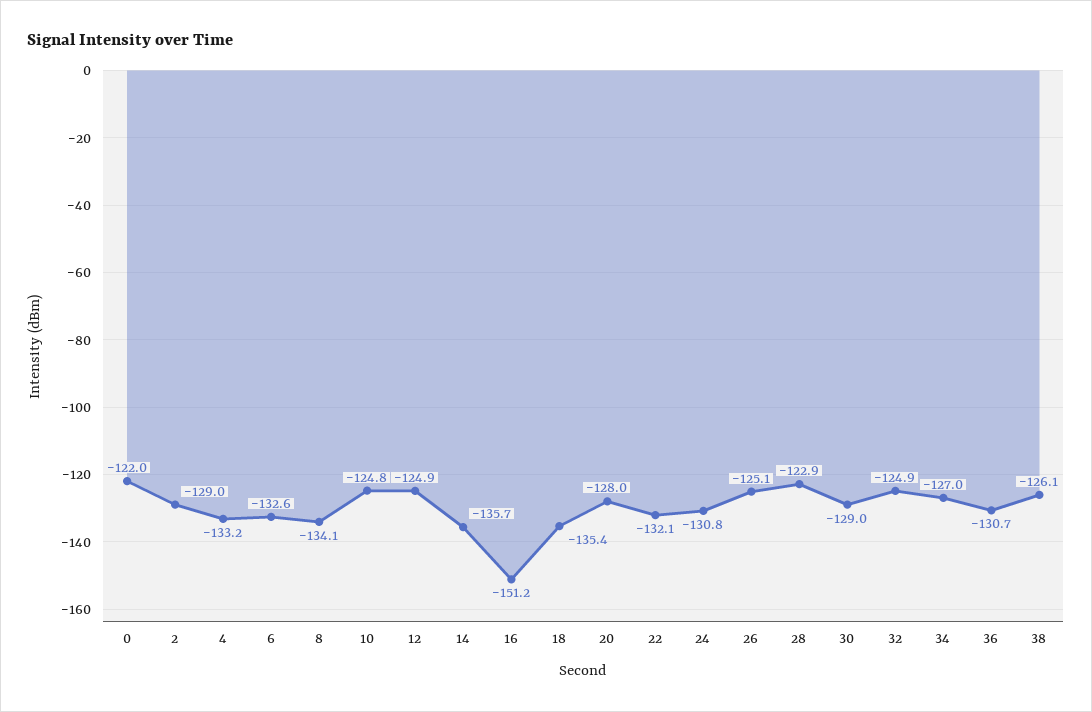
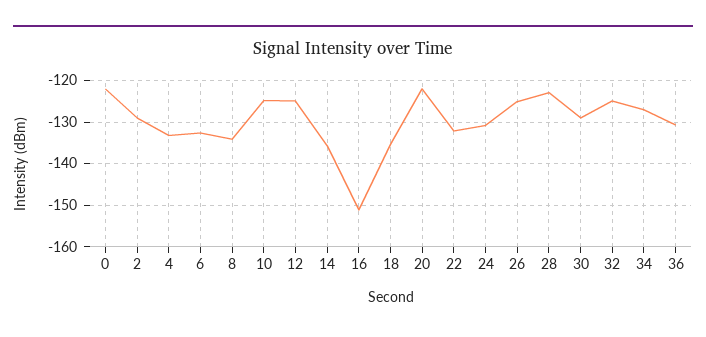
20: -128 -> -122
38: -126.1 -> none

